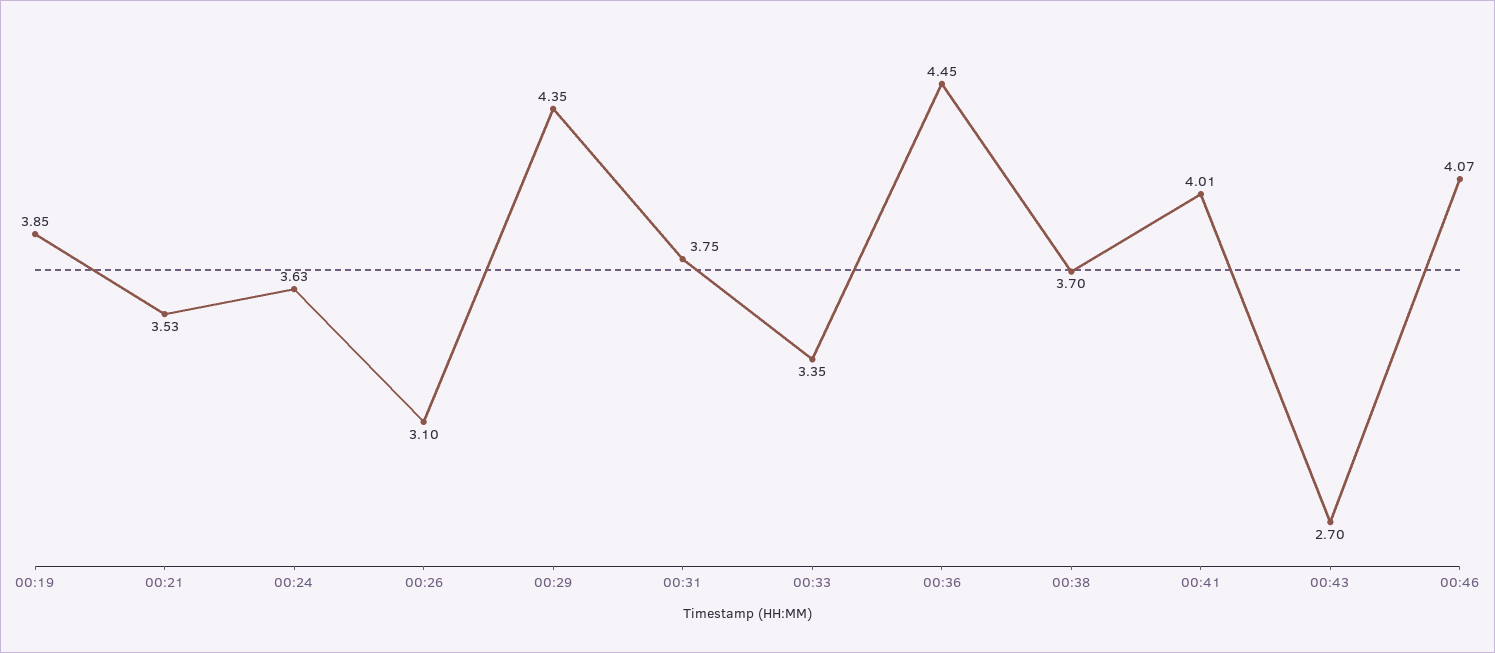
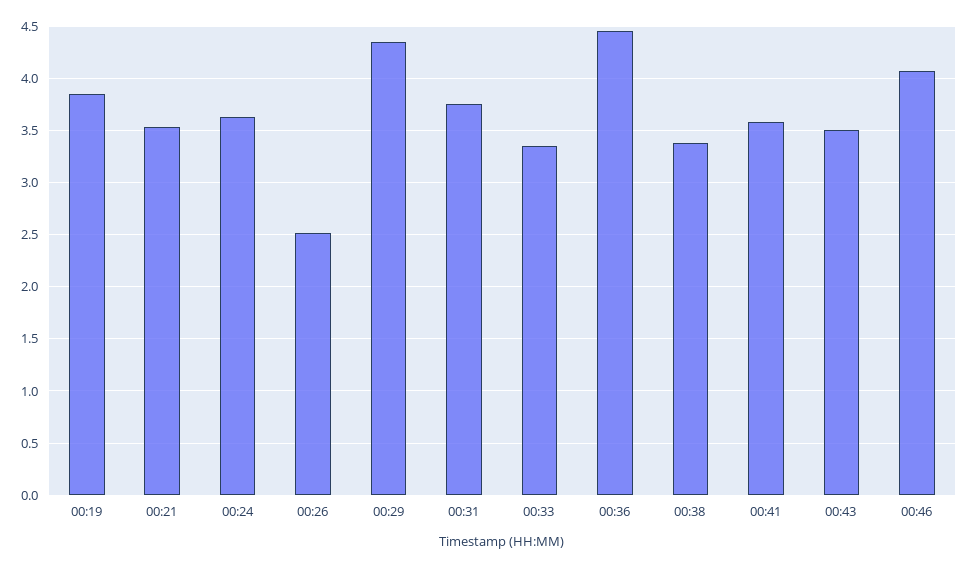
00:26: 3.1 -> 2.5
00:38: 3.7 -> 3.4
00:41: 4.01 -> 3.6
00:43: 2.7 -> 3.5

